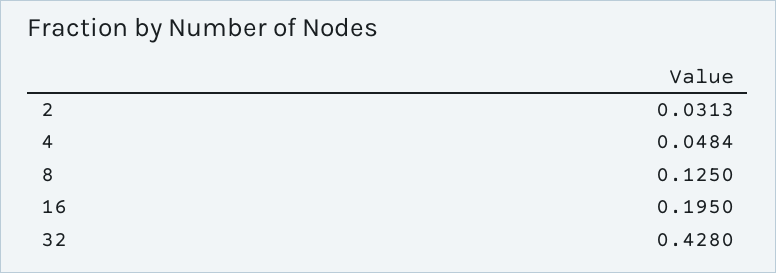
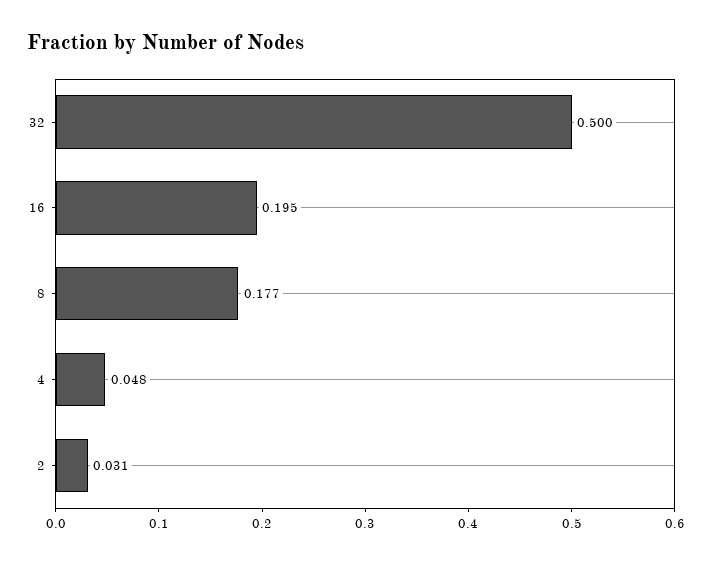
8: 0.125 -> 0.177
32: 0.428 -> 0.5

